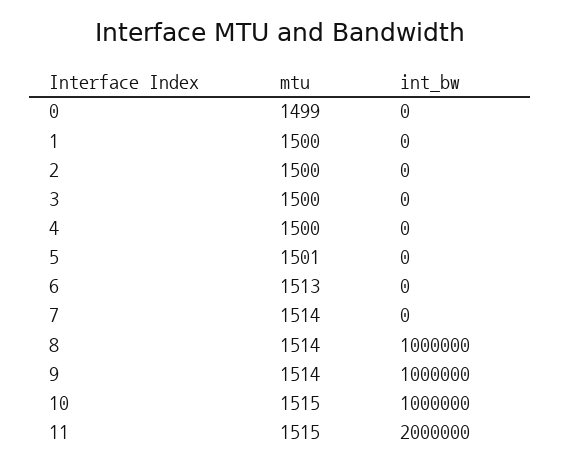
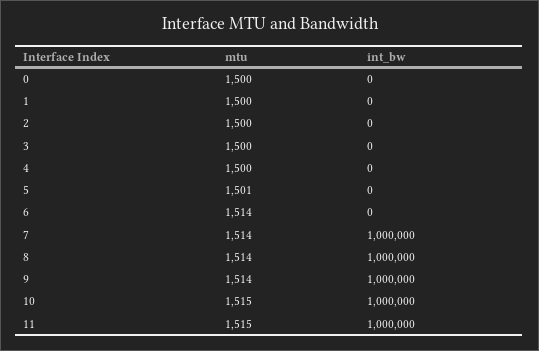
mtu, 0: 1499 -> 1500
mtu, 6: 1513 -> 1514
int_bw, 7: 0 -> 1000000
int_bw, 11: 2000000 -> 1000000

